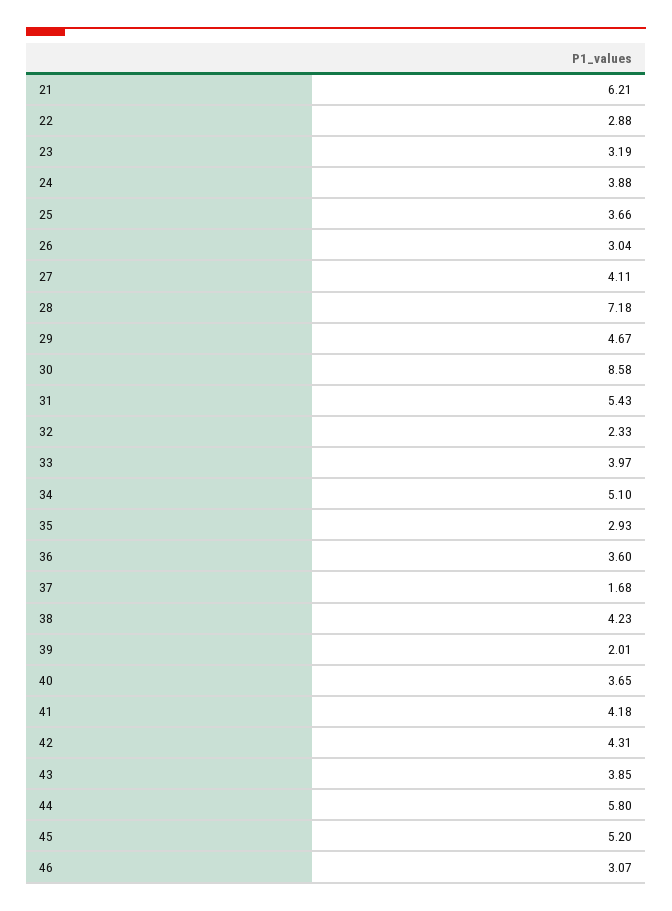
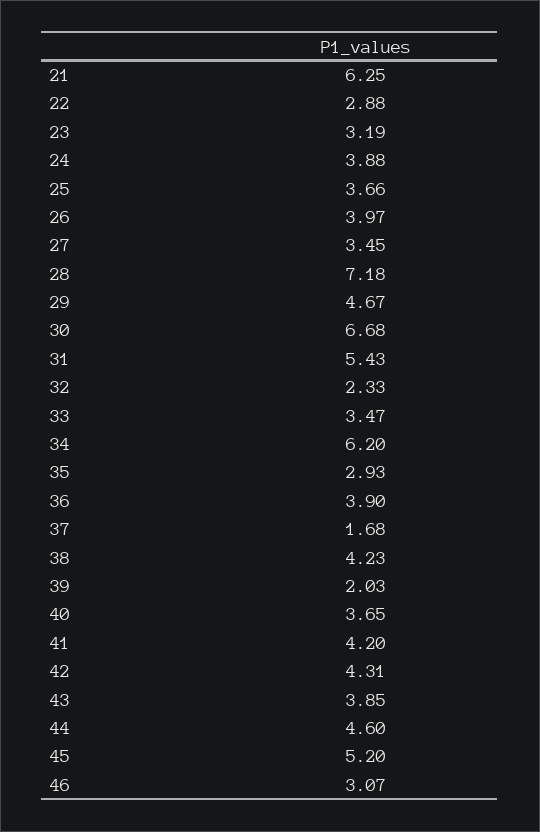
21: 6.21 -> 6.25
26: 3.04 -> 3.97
27: 4.11 -> 3.45
30: 8.58 -> 6.68
33: 3.97 -> 3.47
34: 5.1 -> 6.2
36: 3.6 -> 3.9
39: 2.01 -> 2.03
41: 4.18 -> 4.2
44: 5.8 -> 4.6

